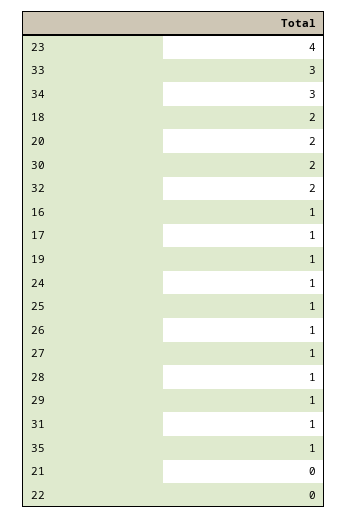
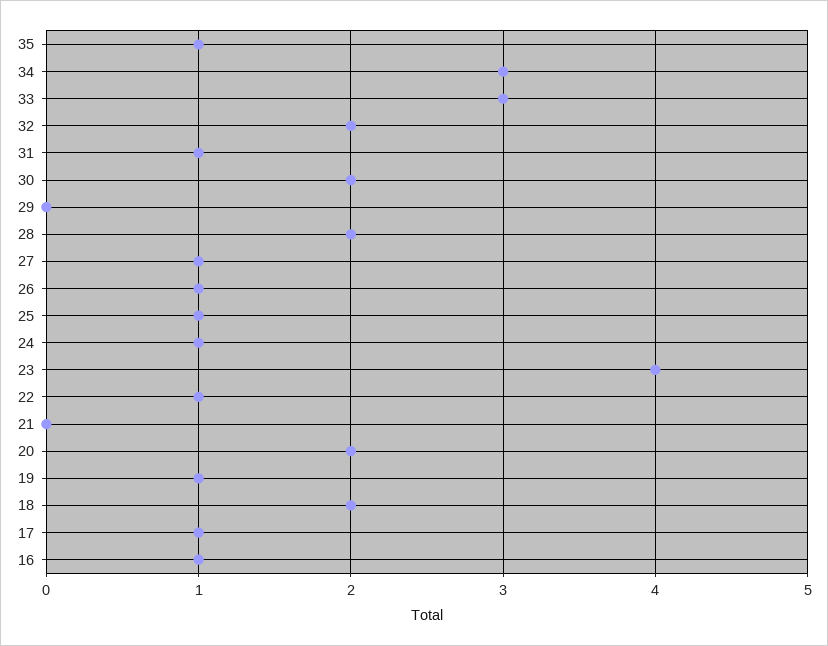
28: 1 -> 2
29: 1 -> 0
22: 0 -> 1

